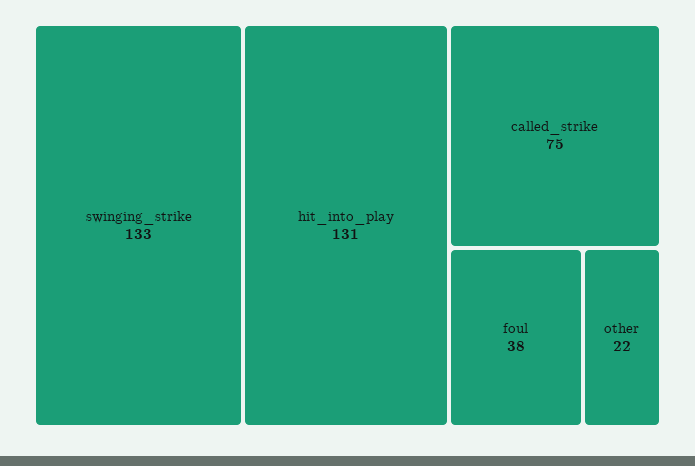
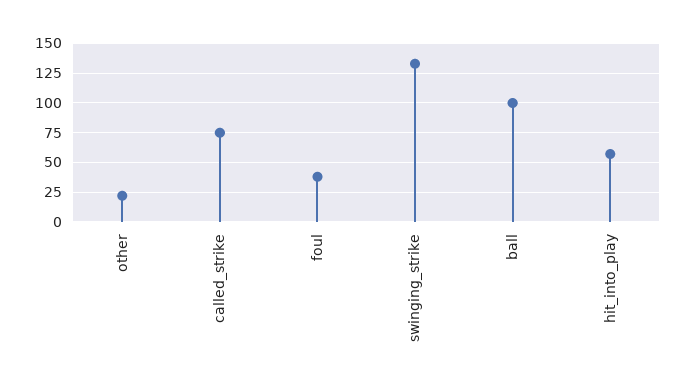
hit_into_play: 131 -> 50
ball: none -> 100

